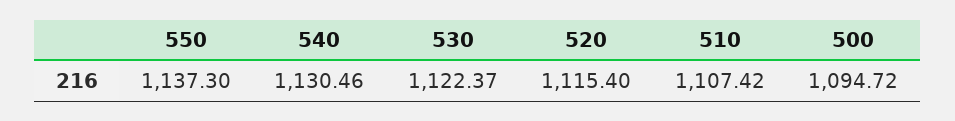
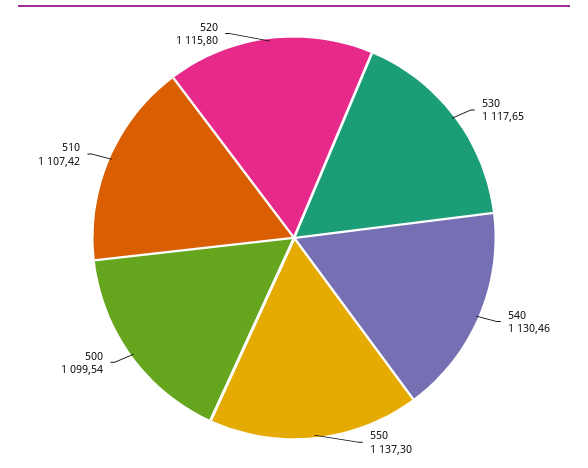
530: 1122.37 -> 1117.65
520: 1115.4 -> 1115.8
500: 1094.72 -> 1099.54

